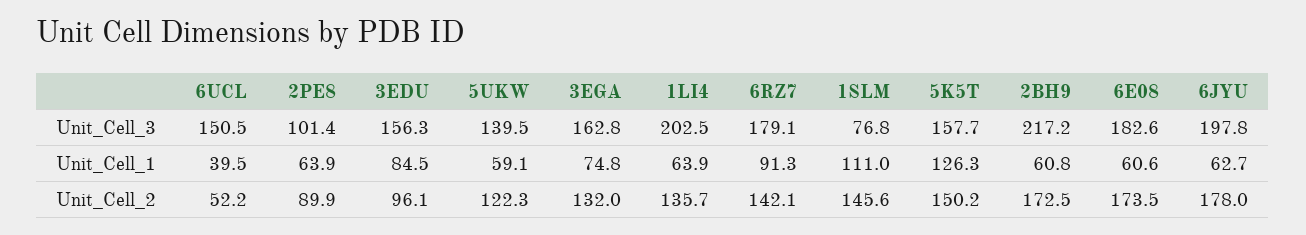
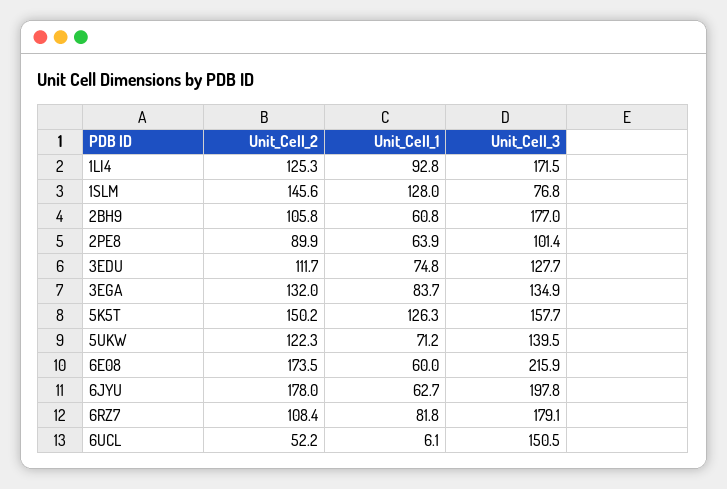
3EDU, Unit_Cell_3: 156.3 -> 127.7
3EGA, Unit_Cell_3: 162.8 -> 134.9
1LI4, Unit_Cell_3: 202.5 -> 171.5
2BH9, Unit_Cell_3: 217.2 -> 177
6E08, Unit_Cell_3: 182.6 -> 215.9
6UCL, Unit_Cell_1: 39.5 -> 6.1
3EDU, Unit_Cell_1: 84.5 -> 74.8
5UKW, Unit_Cell_1: 59.1 -> 71.2
3EGA, Unit_Cell_1: 74.8 -> 83.7
1LI4, Unit_Cell_1: 63.9 -> 92.8
6RZ7, Unit_Cell_1: 91.3 -> 81.8
1SLM, Unit_Cell_1: 111 -> 128
6E08, Unit_Cell_1: 60.6 -> 60
3EDU, Unit_Cell_2: 96.1 -> 111.7
1LI4, Unit_Cell_2: 135.7 -> 125.3
6RZ7, Unit_Cell_2: 142.1 -> 108.4
2BH9, Unit_Cell_2: 172.5 -> 105.8

